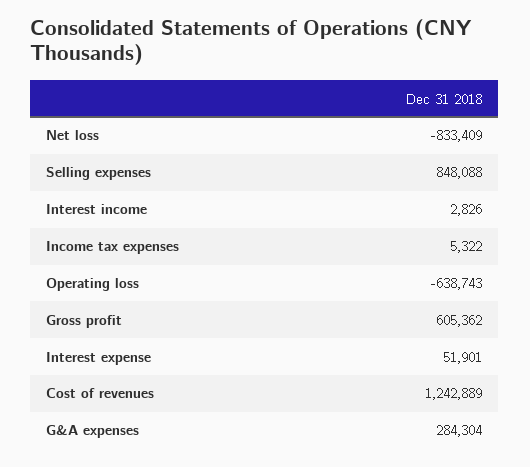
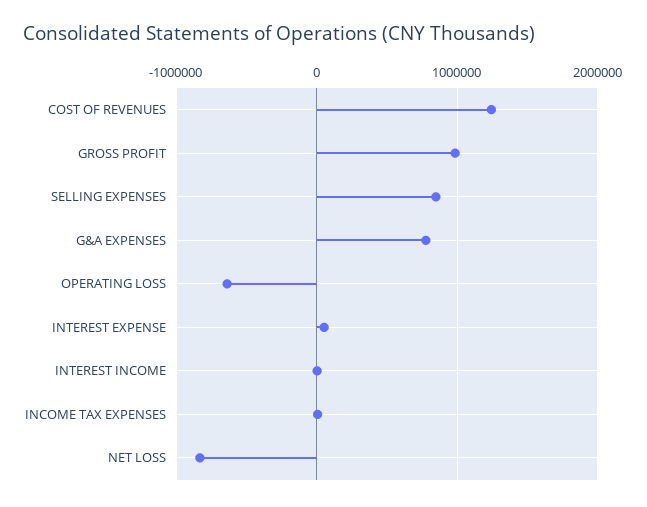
Gross profit: 605362 -> 1000000
G&A expenses: 284304 -> 800000

